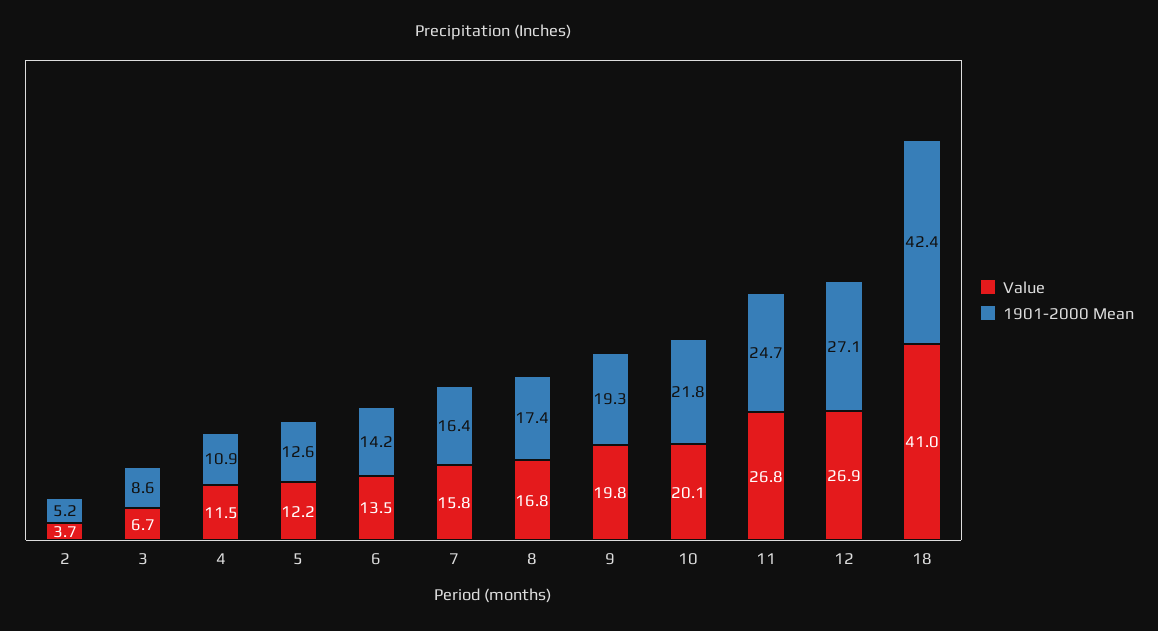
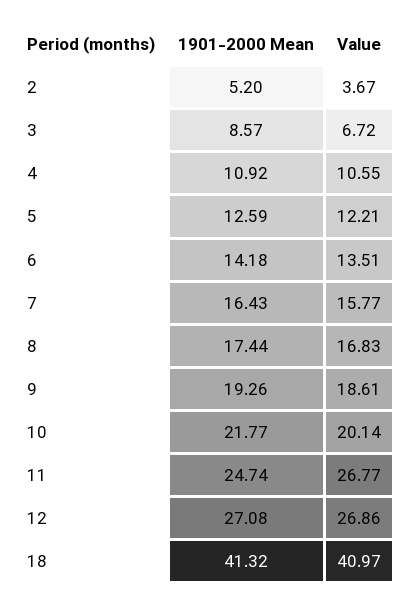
Value, 4: 11.5 -> 10.55
Value, 9: 19.8 -> 18.61
1901-2000 Mean, 18: 42.4 -> 41.32

